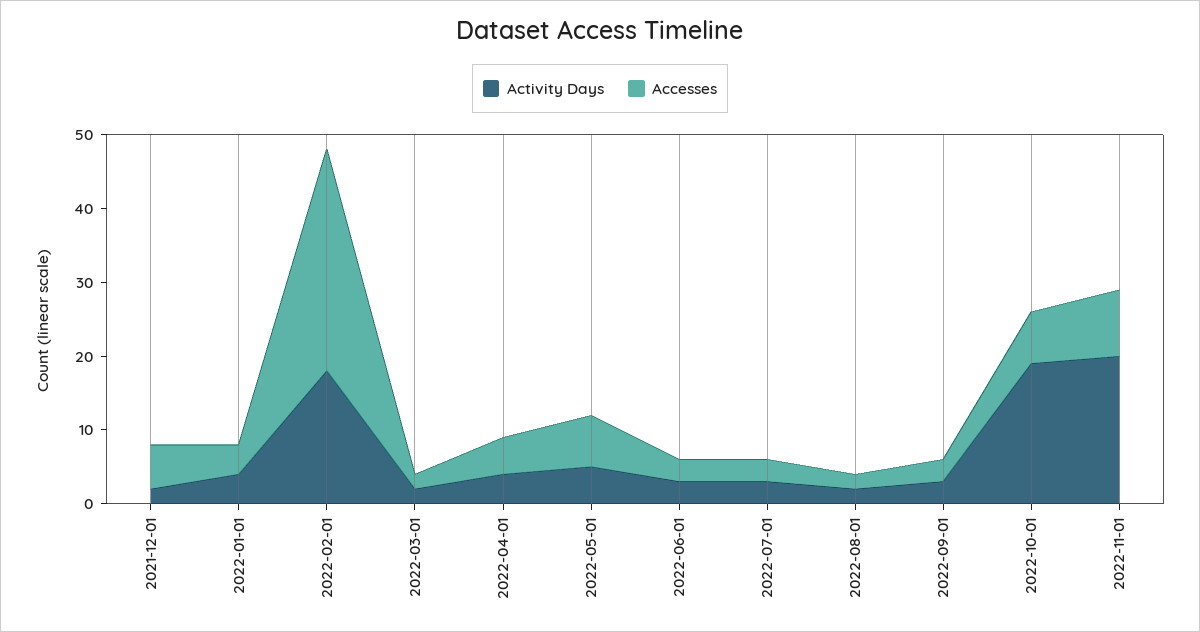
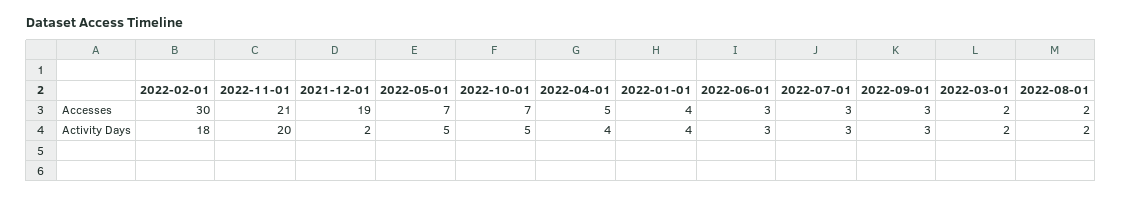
Accesses, 2021-12-01: 5 -> 19
Activity Days, 2022-10-01: 20 -> 5
Accesses, 2022-11-01: 10 -> 21

